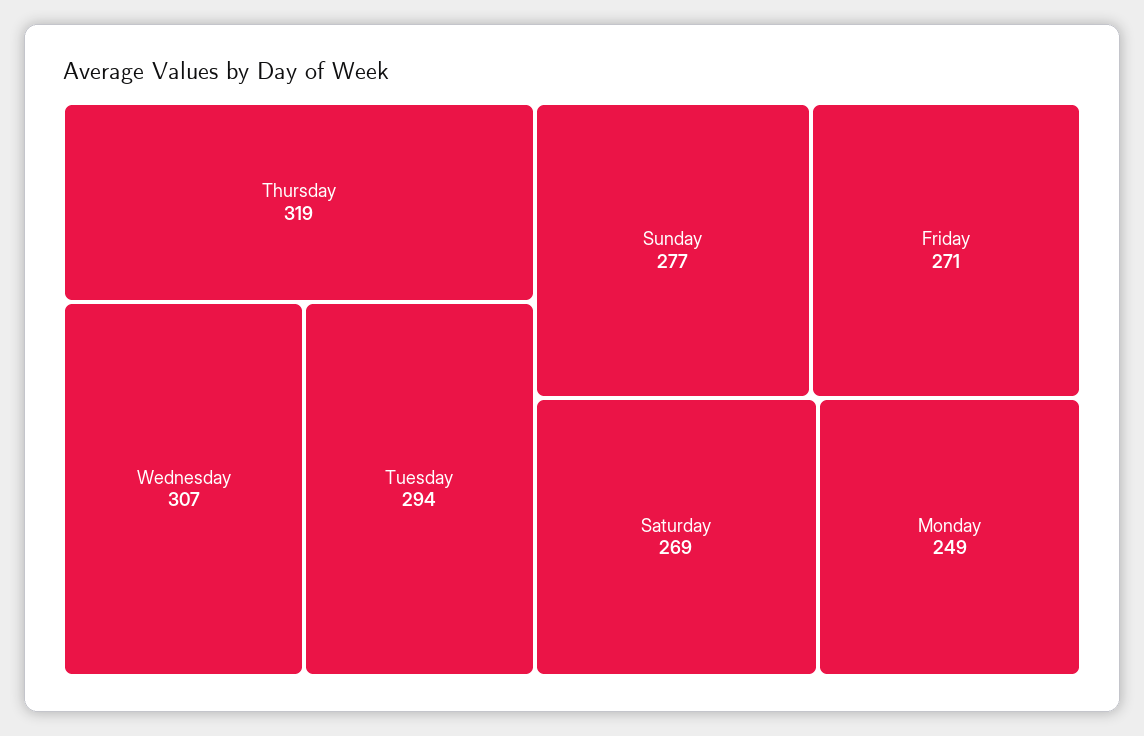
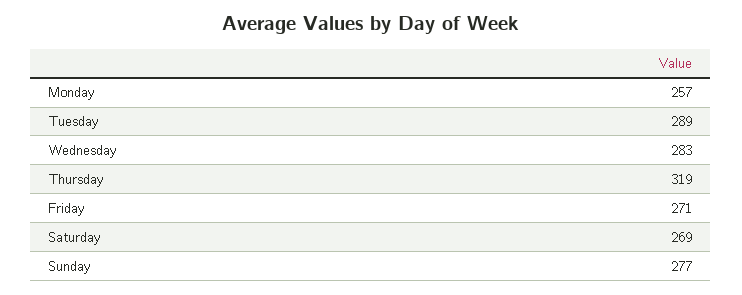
Wednesday: 307 -> 283
Tuesday: 294 -> 289
Monday: 249 -> 257

